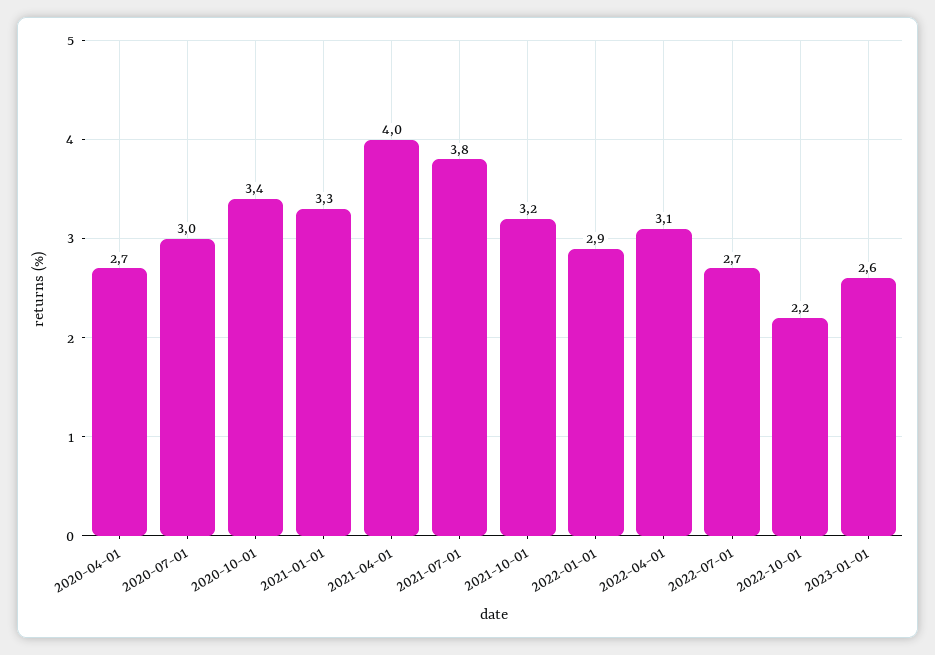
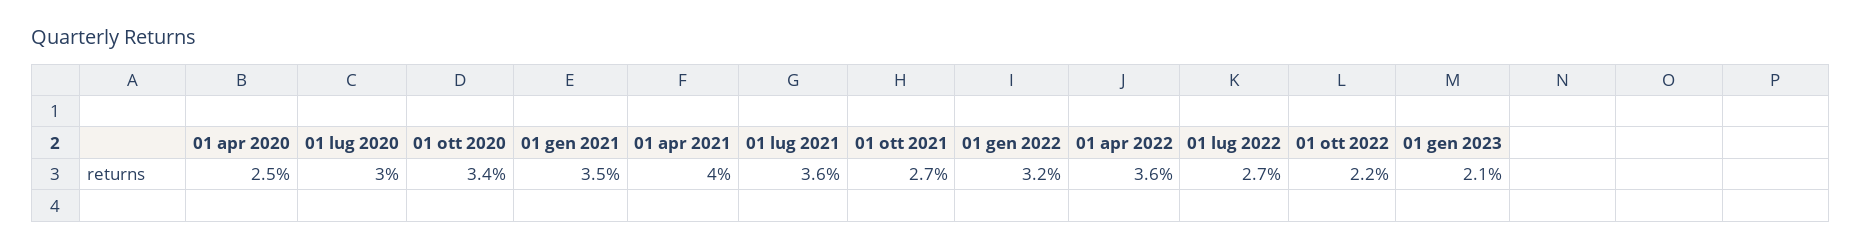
2020-04-01: 2.7 -> 2.5
2021-01-01: 3.3 -> 3.5
2021-07-01: 3.8 -> 3.6
2021-10-01: 3.2 -> 2.7
2022-01-01: 2.9 -> 3.2
2022-04-01: 3.1 -> 3.6
2023-01-01: 2.6 -> 2.1

